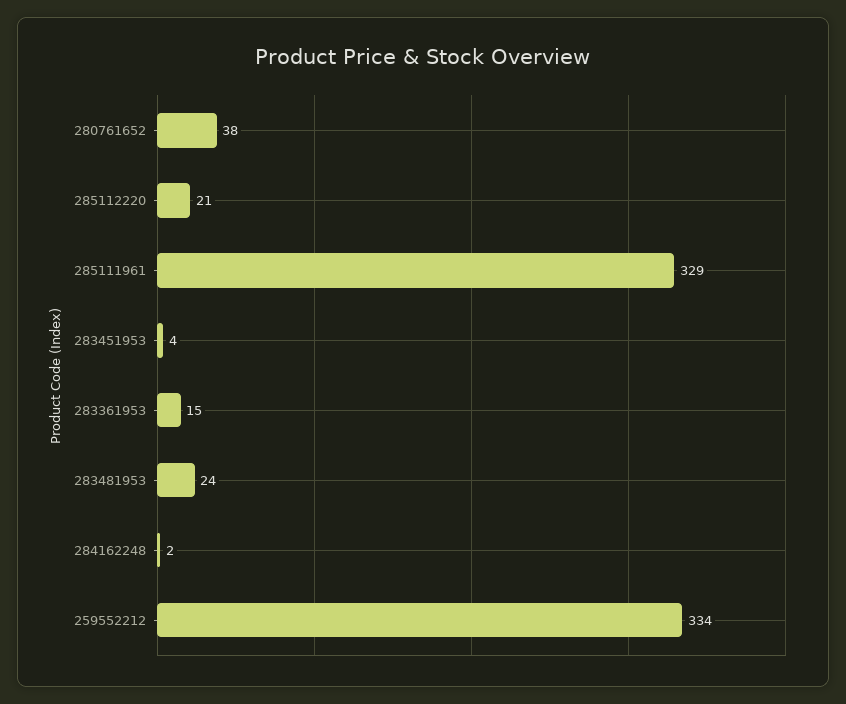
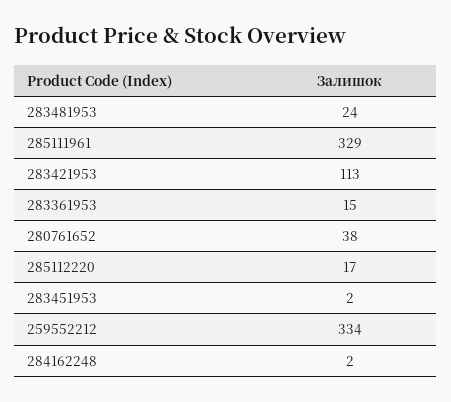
285112220: 21 -> 17
283451953: 4 -> 2
283421953: none -> 113

